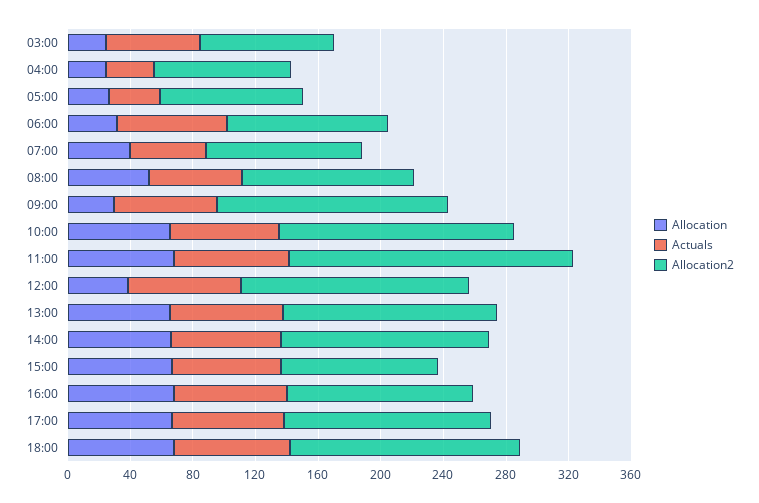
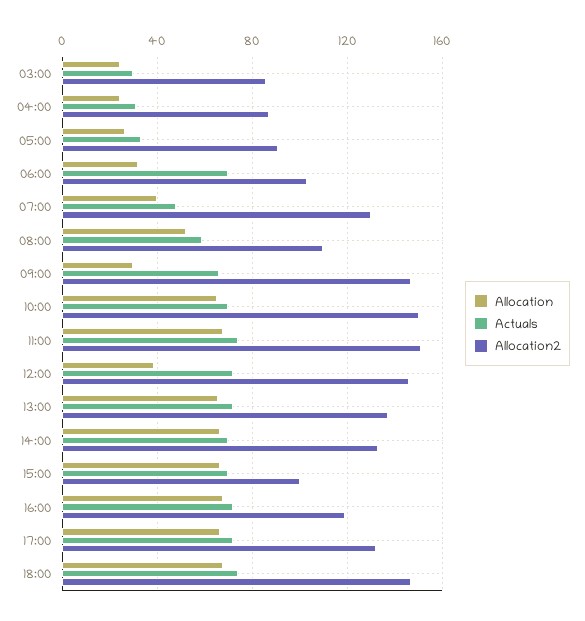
Actuals, 03:00: 60 -> 30
Allocation2, 07:00: 100 -> 130
Allocation2, 11:00: 180 -> 150

